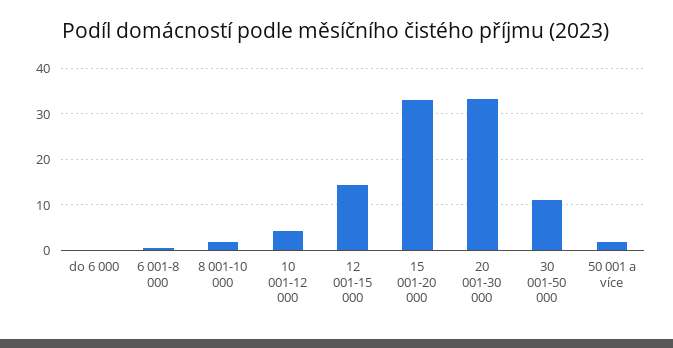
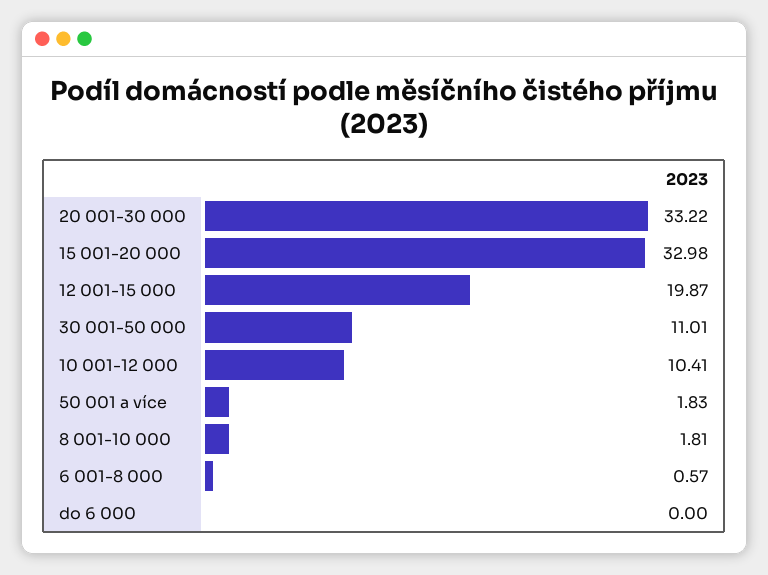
10 001-12 000: 4 -> 10.41
12 001-15 000: 14 -> 19.87

